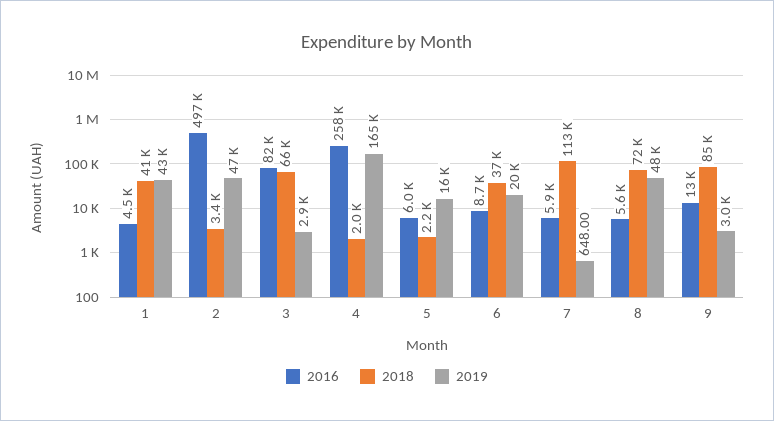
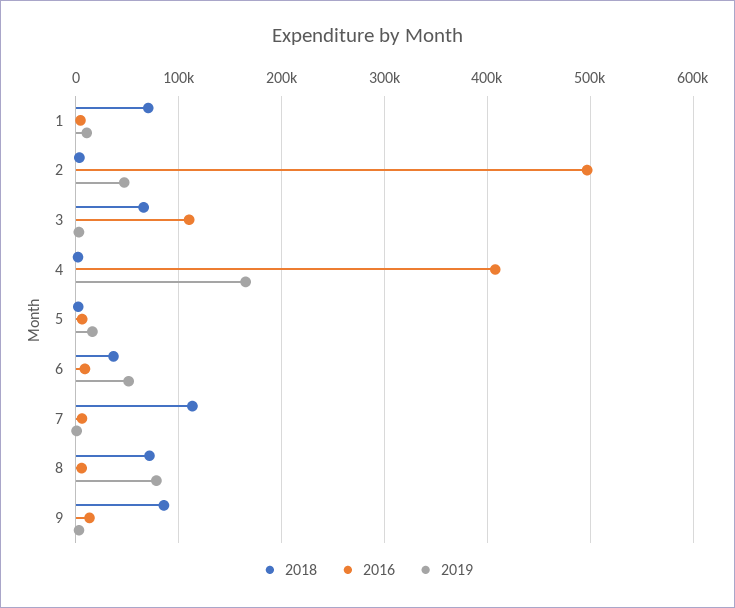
2018, 1: 41000 -> 70000
2019, 1: 43000 -> 10000
2016, 3: 82000 -> 110000
2016, 4: 258000 -> 410000
2019, 6: 20000 -> 50000
2019, 8: 48000 -> 80000

